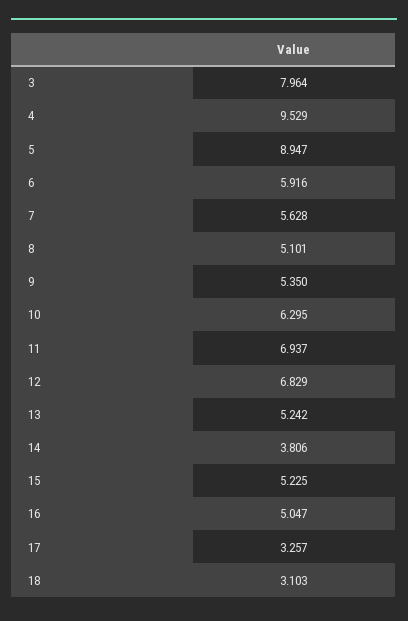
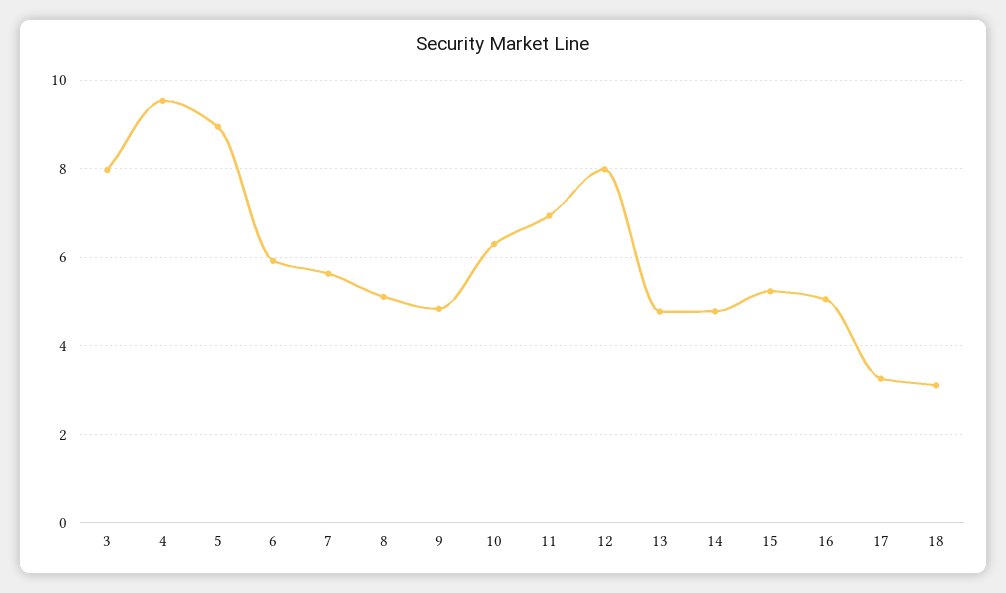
9: 5.35 -> 4.8
12: 6.829 -> 8
13: 5.242 -> 4.8
14: 3.806 -> 4.8

